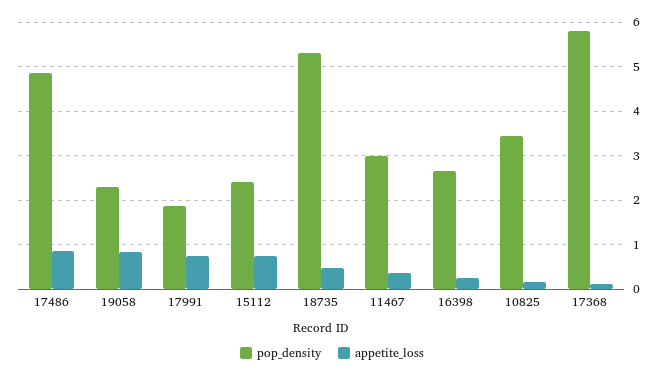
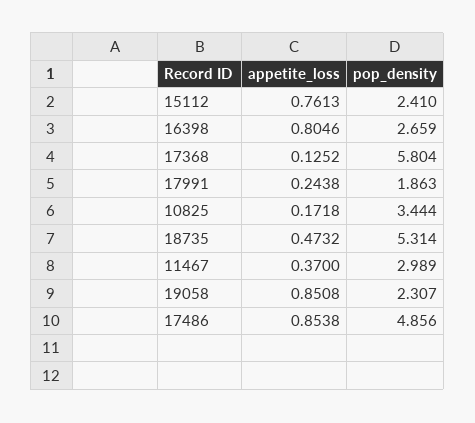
appetite_loss, 17991: 0.8 -> 0.2438
appetite_loss, 16398: 0.2 -> 0.8046

